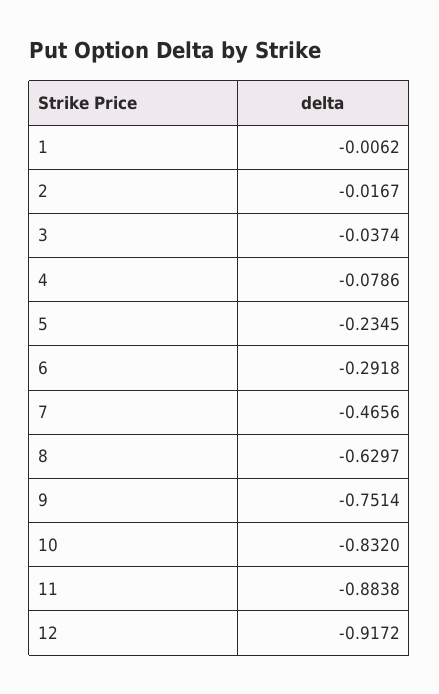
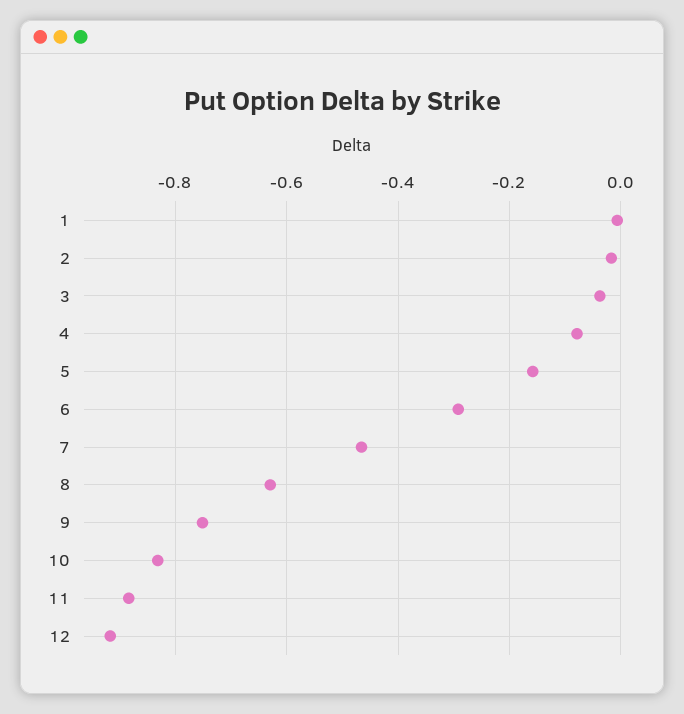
5: -0.2345 -> -0.16

